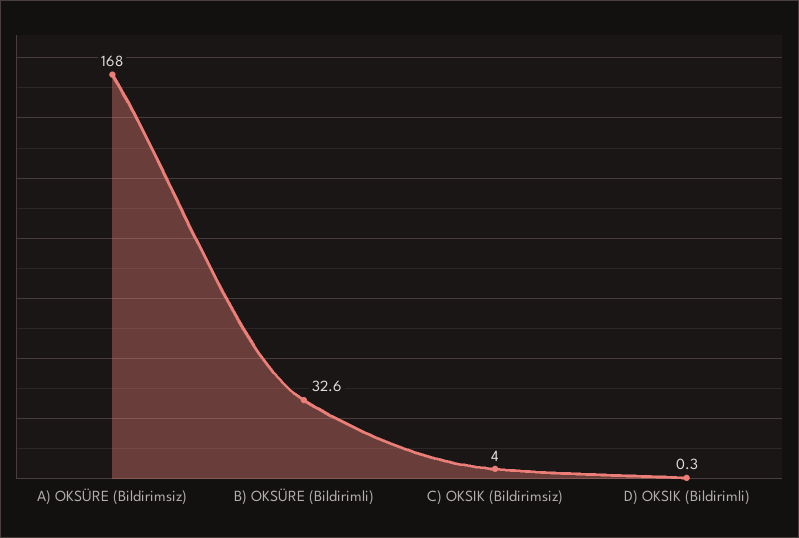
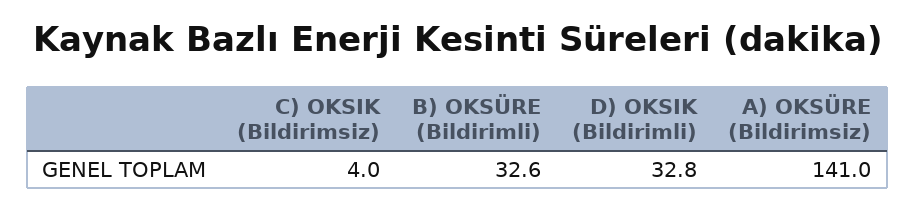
A) OKSÜRE (Bildirimsiz): 168 -> 141
D) OKSIK (Bildirimli): 0.3 -> 32.8

